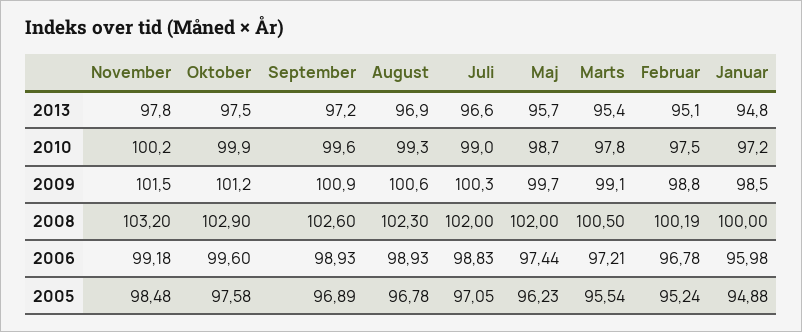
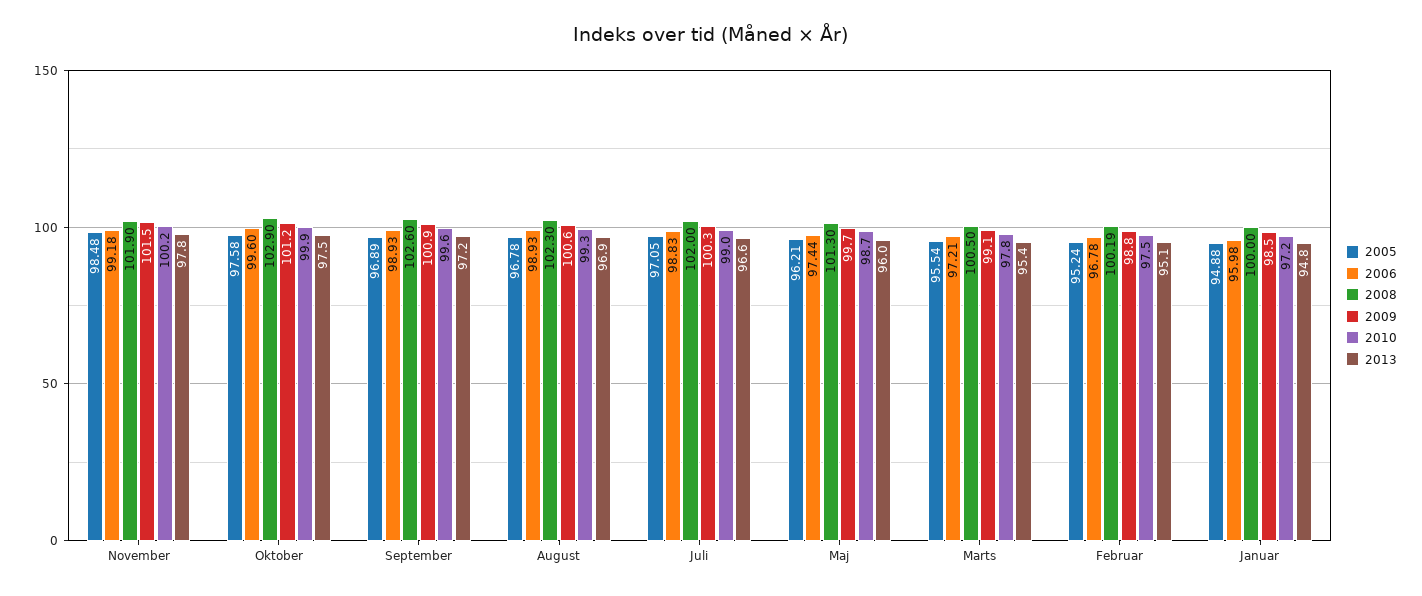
2013, Maj: 95.7 -> 96
2008, November: 103.2 -> 101.9
2008, Maj: 102 -> 101.3
2005, Maj: 96.23 -> 96.21

